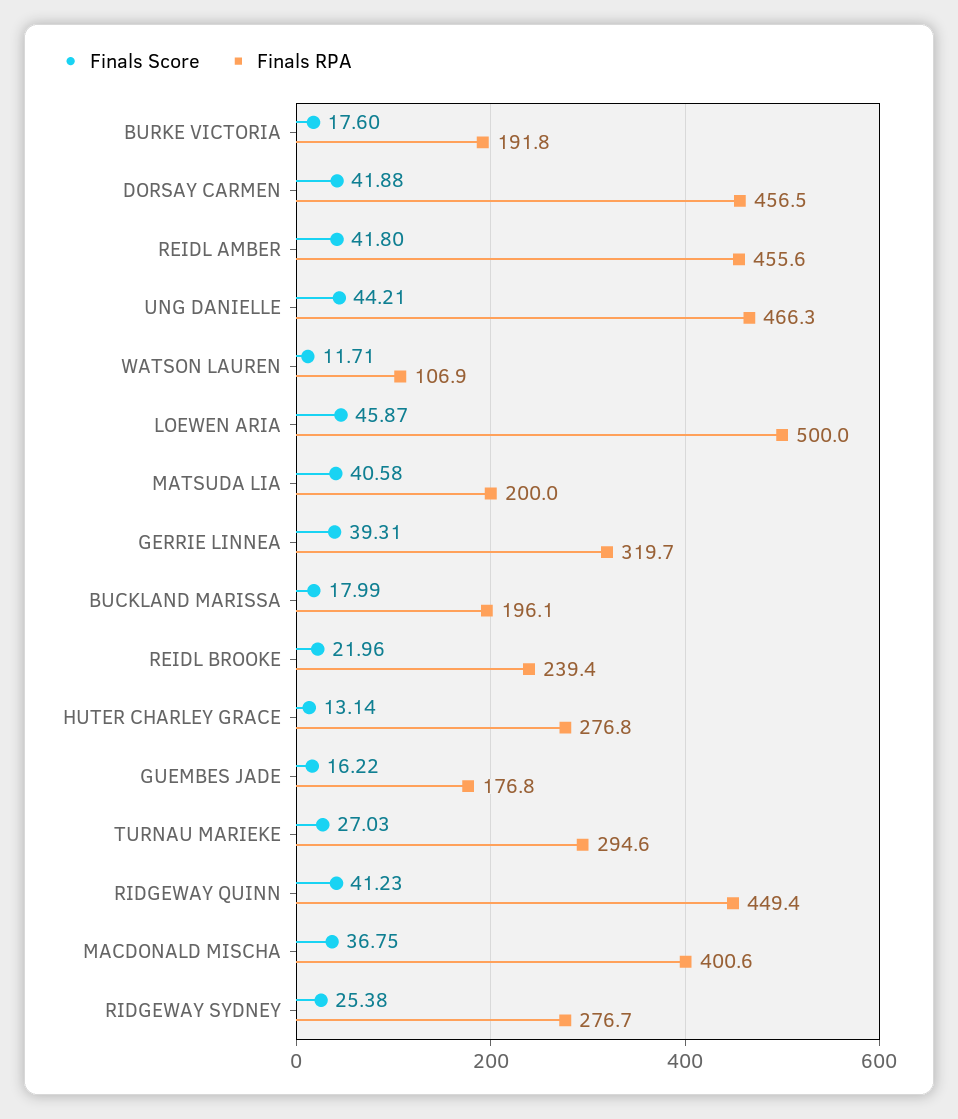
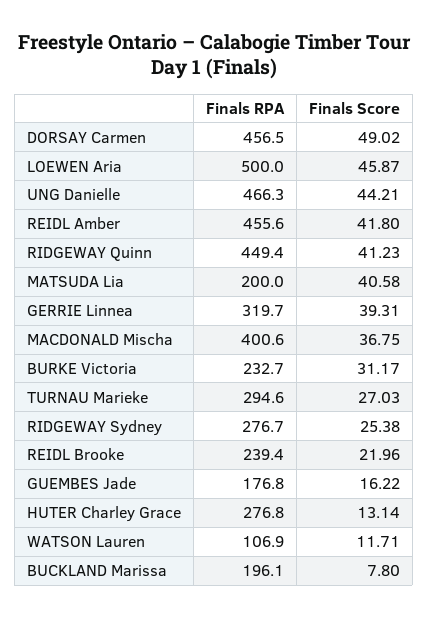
Finals Score, BURKE VICTORIA: 17.6 -> 31.17
Finals RPA, BURKE VICTORIA: 191.8 -> 232.7
Finals Score, DORSAY CARMEN: 41.88 -> 49.02
Finals Score, BUCKLAND MARISSA: 17.99 -> 7.8

